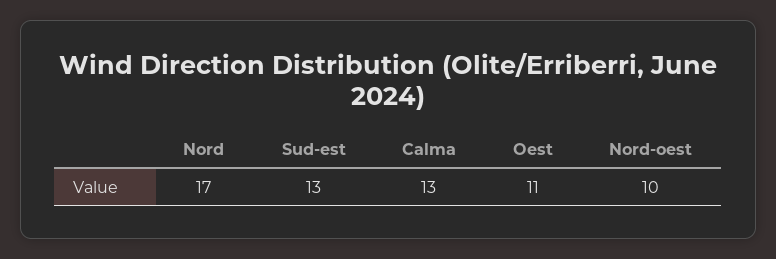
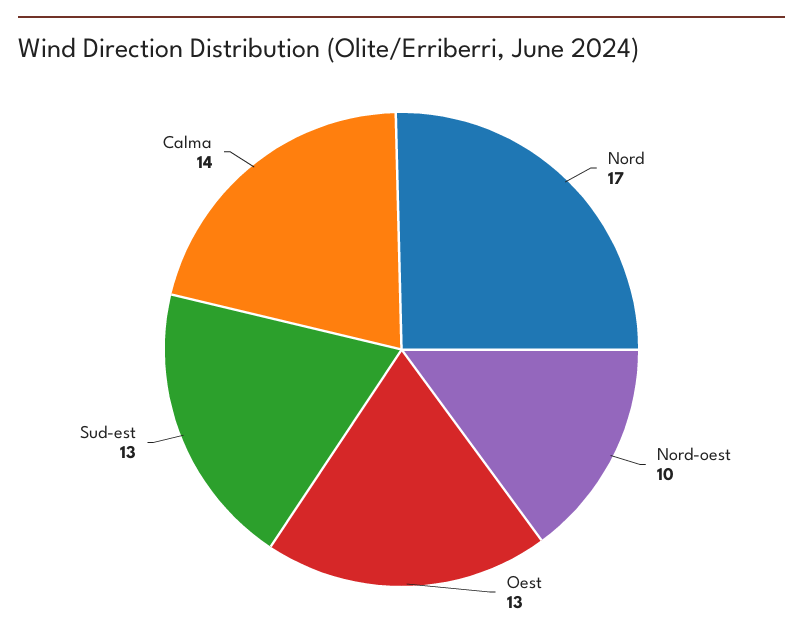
Calma: 13 -> 14
Oest: 11 -> 13

